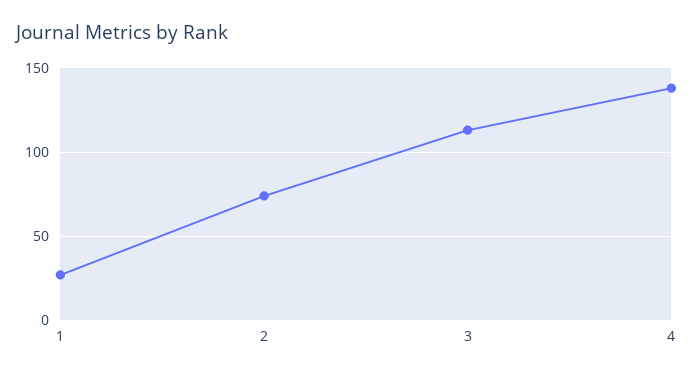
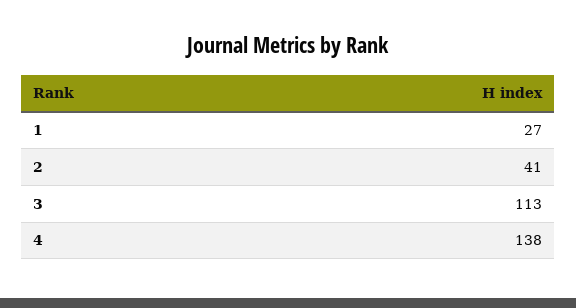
2: 75 -> 41

